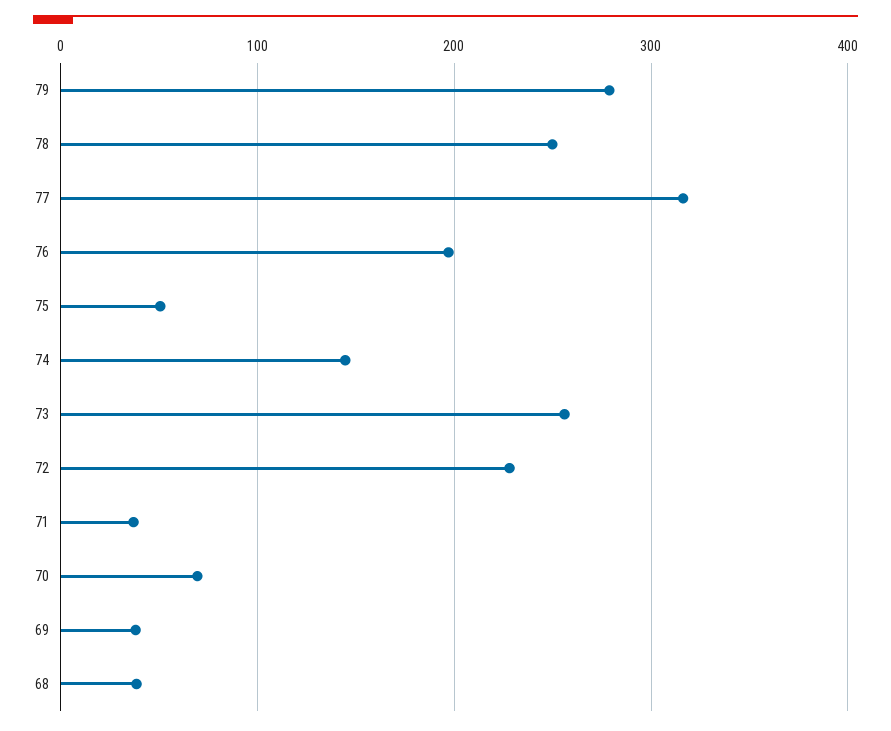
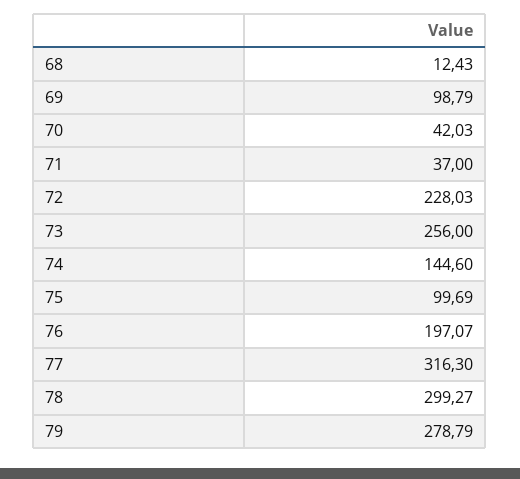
78: 250 -> 299.27
75: 50 -> 99.69
70: 70 -> 42.03
69: 40 -> 98.79
68: 40 -> 12.43

